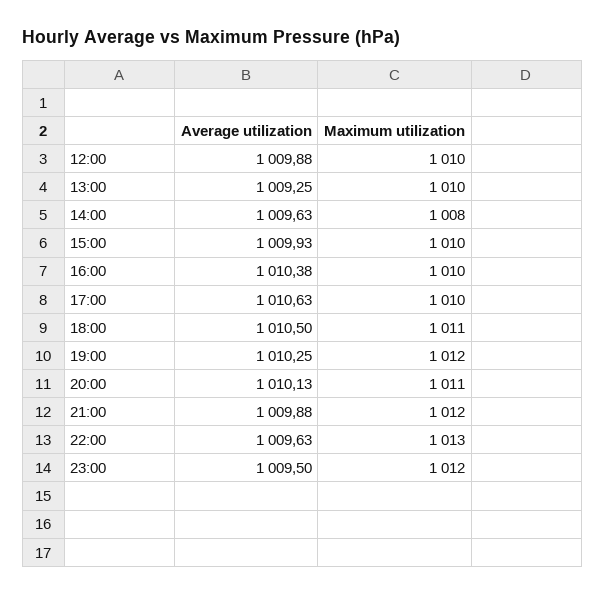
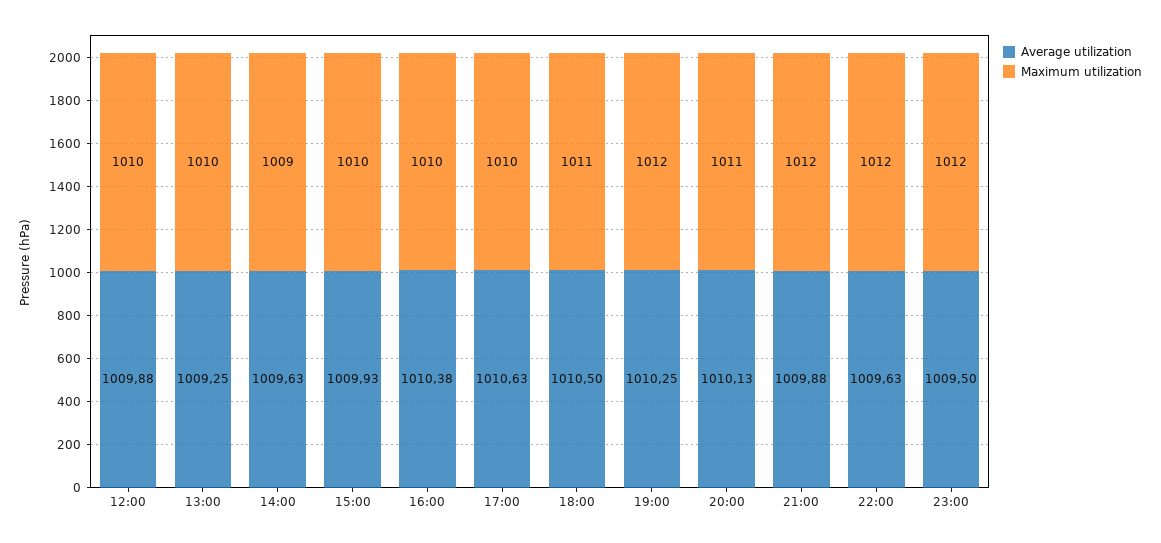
Maximum utilization, 14:00: 1008 -> 1009
Maximum utilization, 22:00: 1013 -> 1012

